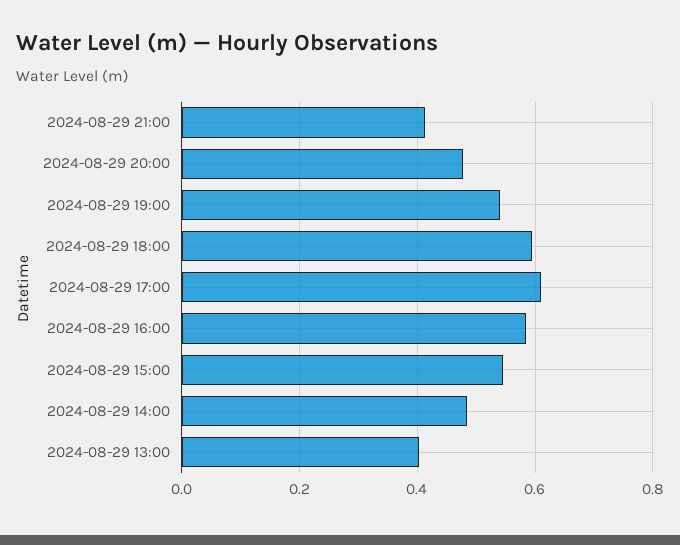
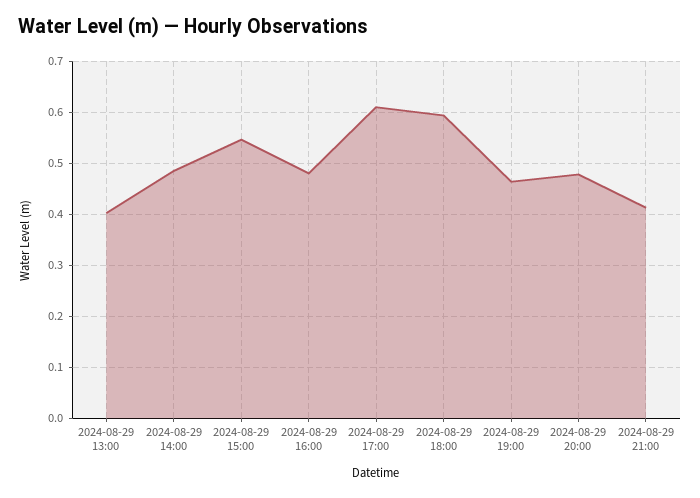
2024-08-29 19:00: 0.54 -> 0.46
2024-08-29 16:00: 0.58 -> 0.48

